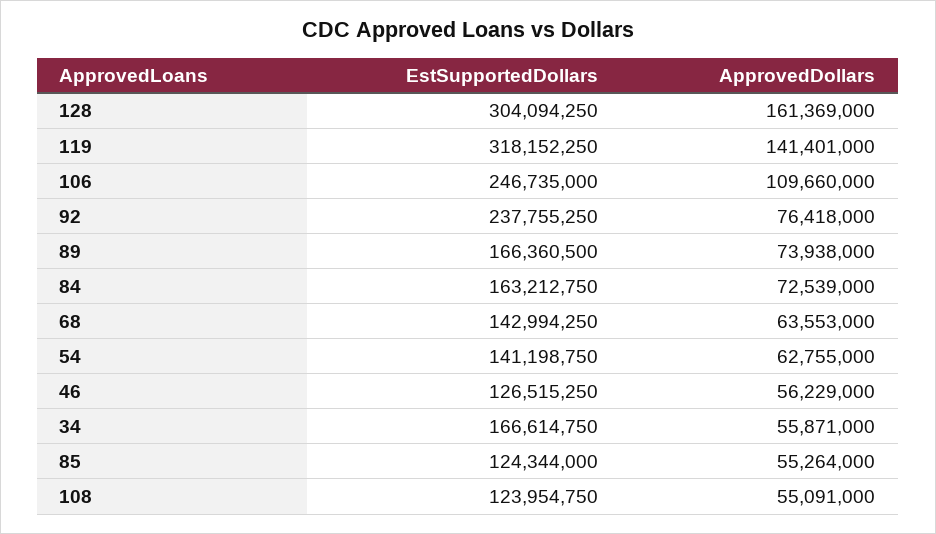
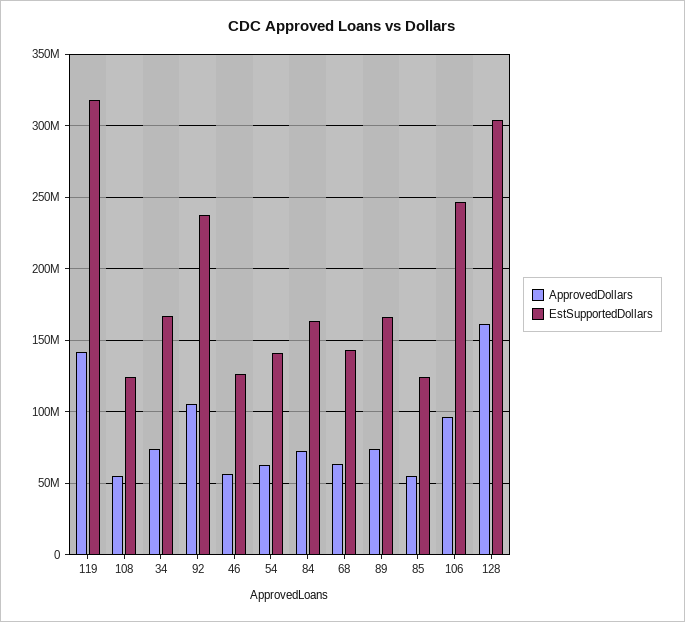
ApprovedDollars, 106: 109660000 -> 95000000
ApprovedDollars, 92: 76418000 -> 105000000
ApprovedDollars, 34: 55871000 -> 75000000

